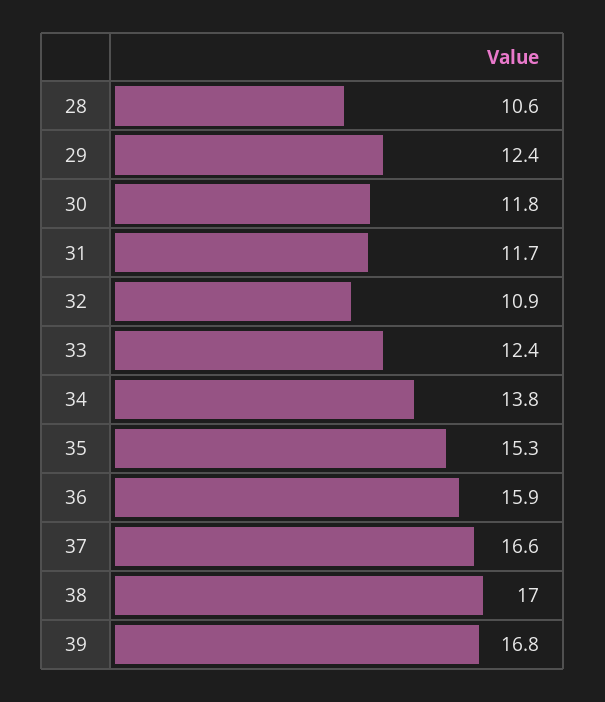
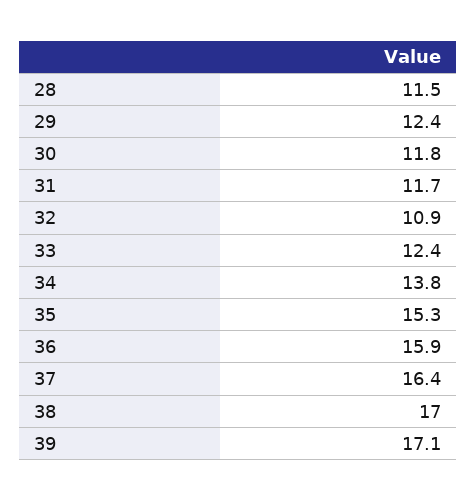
28: 10.6 -> 11.5
37: 16.6 -> 16.4
39: 16.8 -> 17.1

